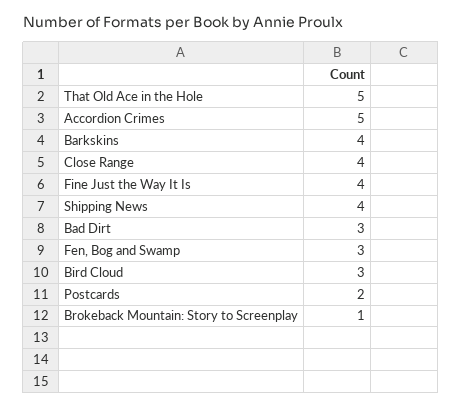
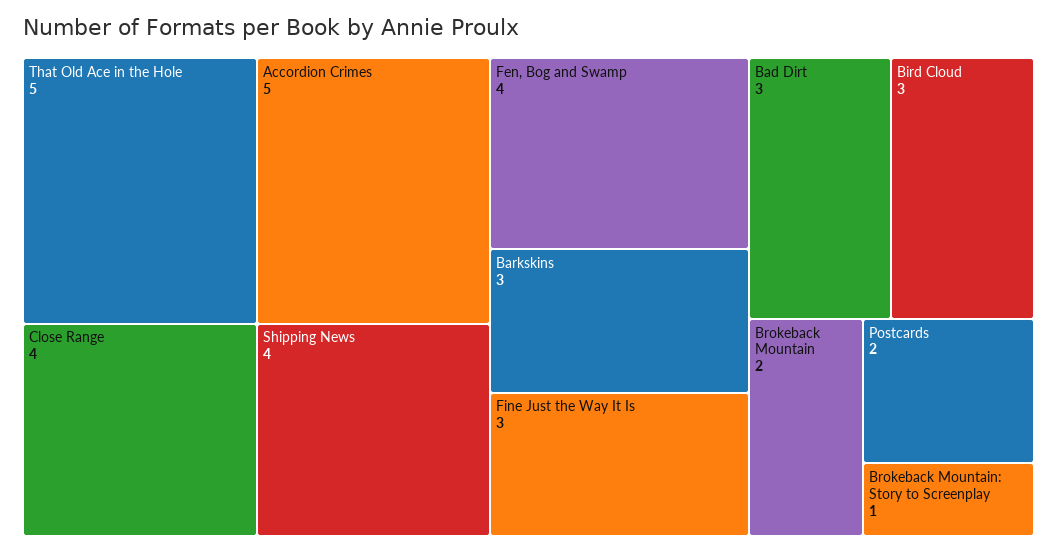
Barkskins: 4 -> 3
Fine Just the Way It Is: 4 -> 3
Fen, Bog and Swamp: 3 -> 4
Brokeback Mountain: none -> 2

